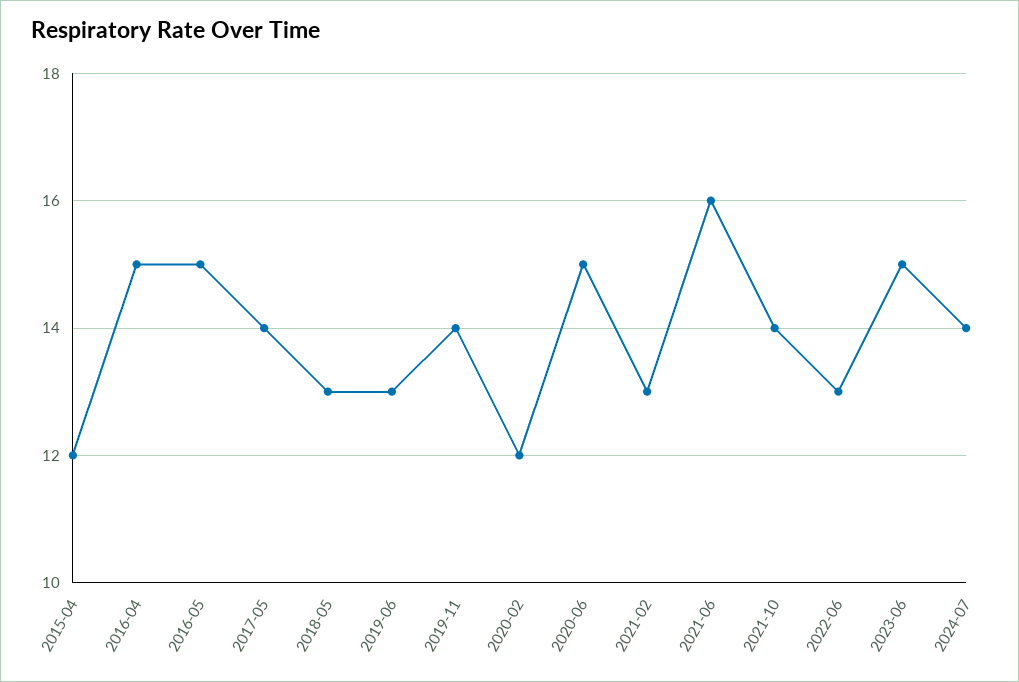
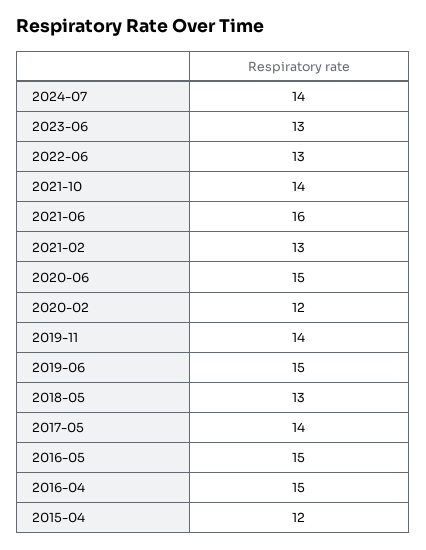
2019-06: 13 -> 15
2023-06: 15 -> 13

